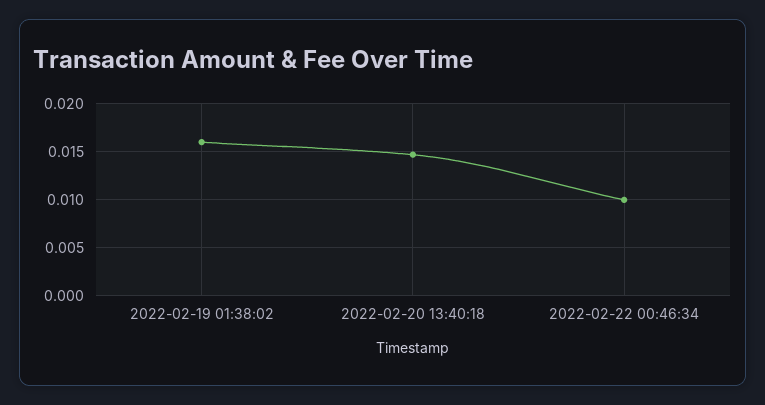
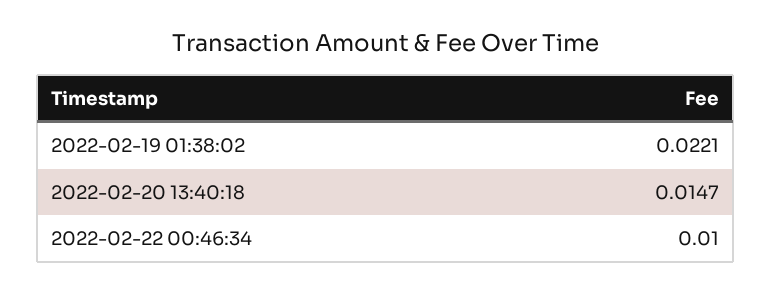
2022-02-19 01:38:02: 0.016 -> 0.0221

